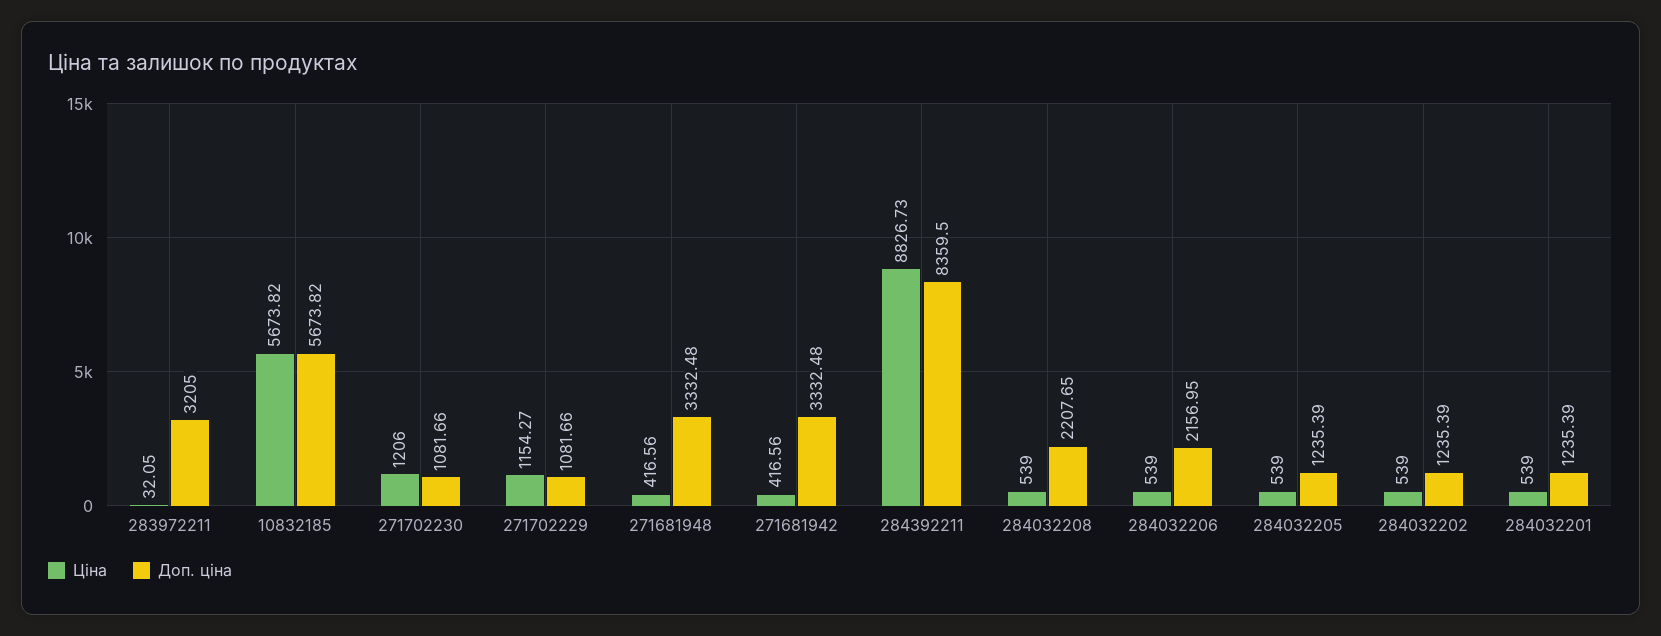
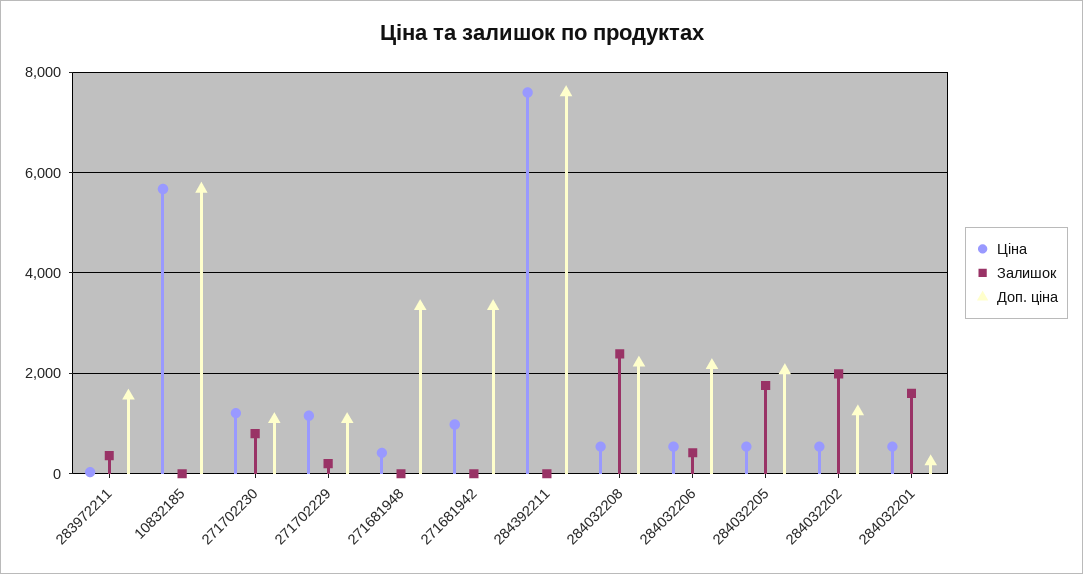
Доп. ціна, 283972211: 3205 -> 1600
Ціна, 271681942: 416.56 -> 1000
Ціна, 284392211: 8826.73 -> 7600
Доп. ціна, 284392211: 8359.5 -> 7600
Доп. ціна, 284032205: 1235.39 -> 2000
Доп. ціна, 284032201: 1235.39 -> 200
Залишок, 283972211: none -> 400
Залишок, 10832185: none -> 0
Залишок, 271702230: none -> 800
Залишок, 271702229: none -> 200
Залишок, 271681948: none -> 0
Залишок, 271681942: none -> 0
Залишок, 284392211: none -> 0
Залишок, 284032208: none -> 2400
Залишок, 284032206: none -> 400
Залишок, 284032205: none -> 1800
Залишок, 284032202: none -> 2000
Залишок, 284032201: none -> 1600

